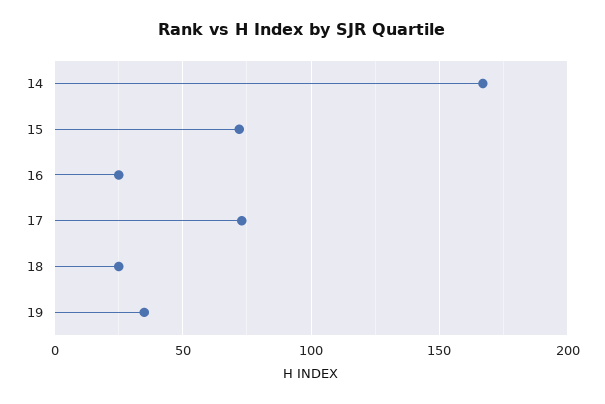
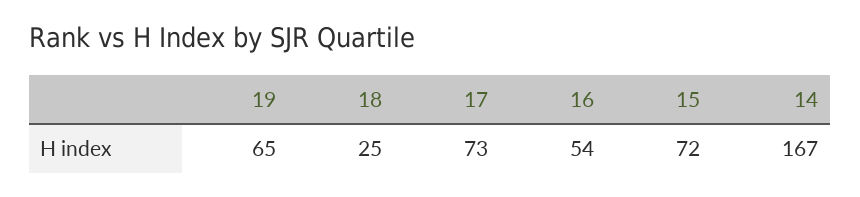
16: 25 -> 54
19: 35 -> 65

